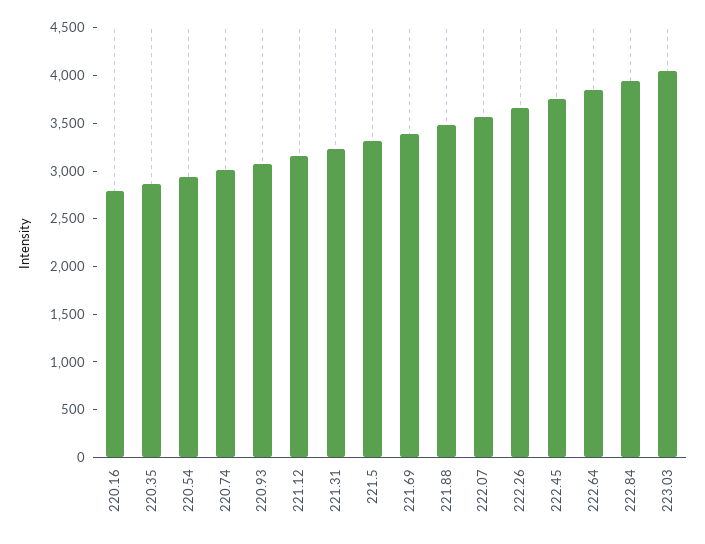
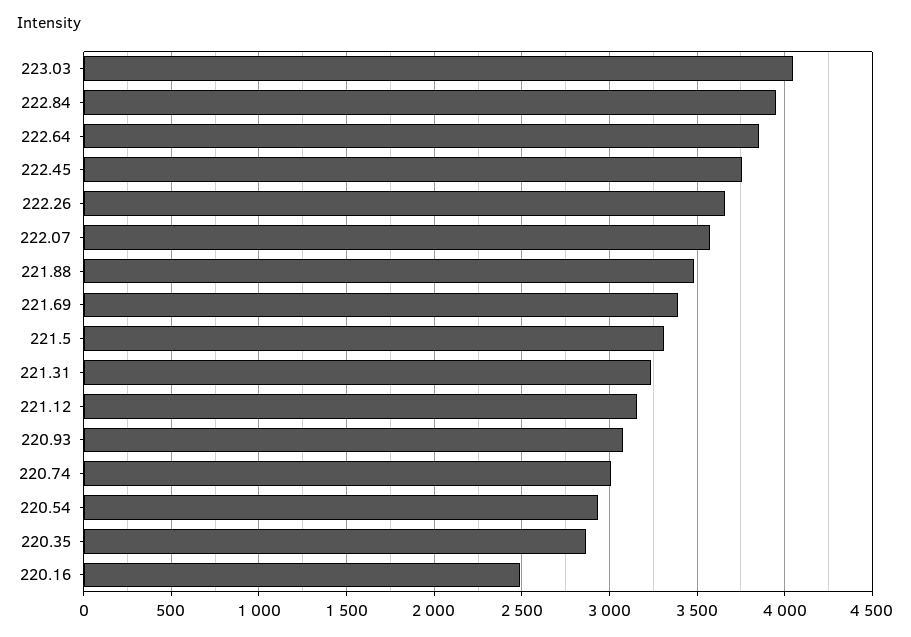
220.16: 2800 -> 2500

